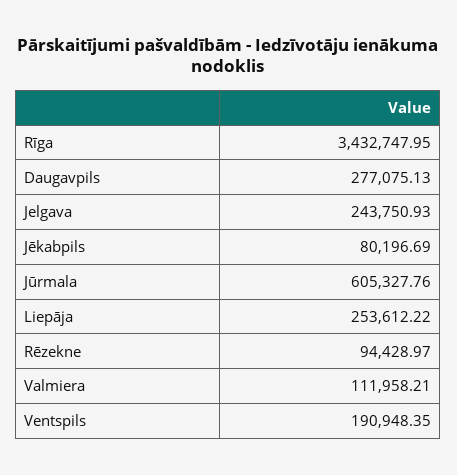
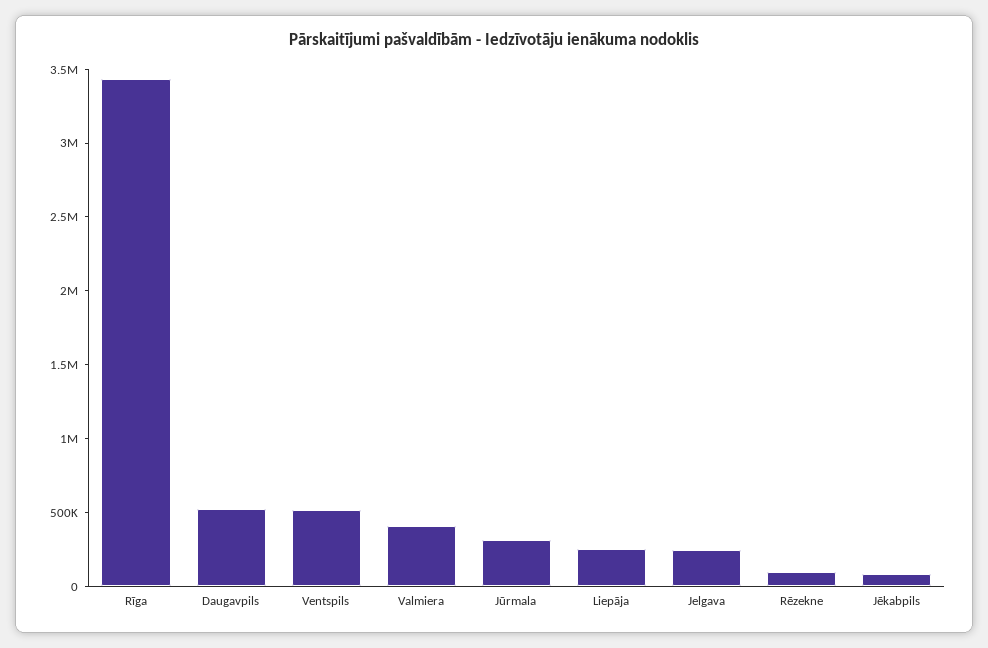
Daugavpils: 277075.13 -> 500000
Jūrmala: 605327.76 -> 300000
Valmiera: 111958.21 -> 400000
Ventspils: 190948.35 -> 500000

